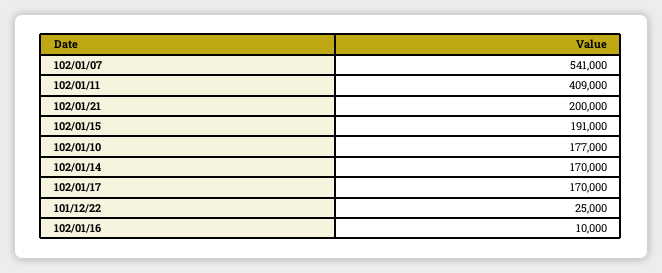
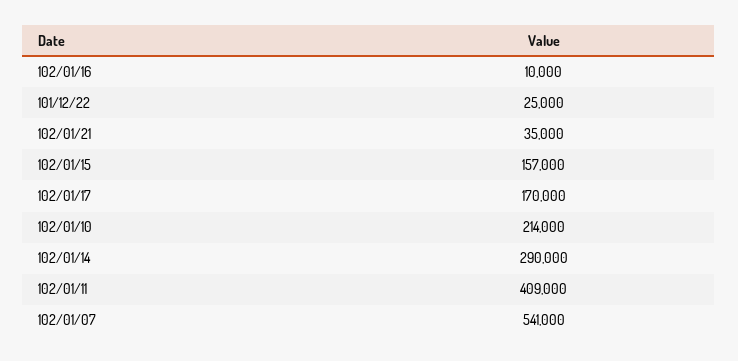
102/01/21: 200000 -> 35000
102/01/15: 191000 -> 157000
102/01/10: 177000 -> 214000
102/01/14: 170000 -> 290000

